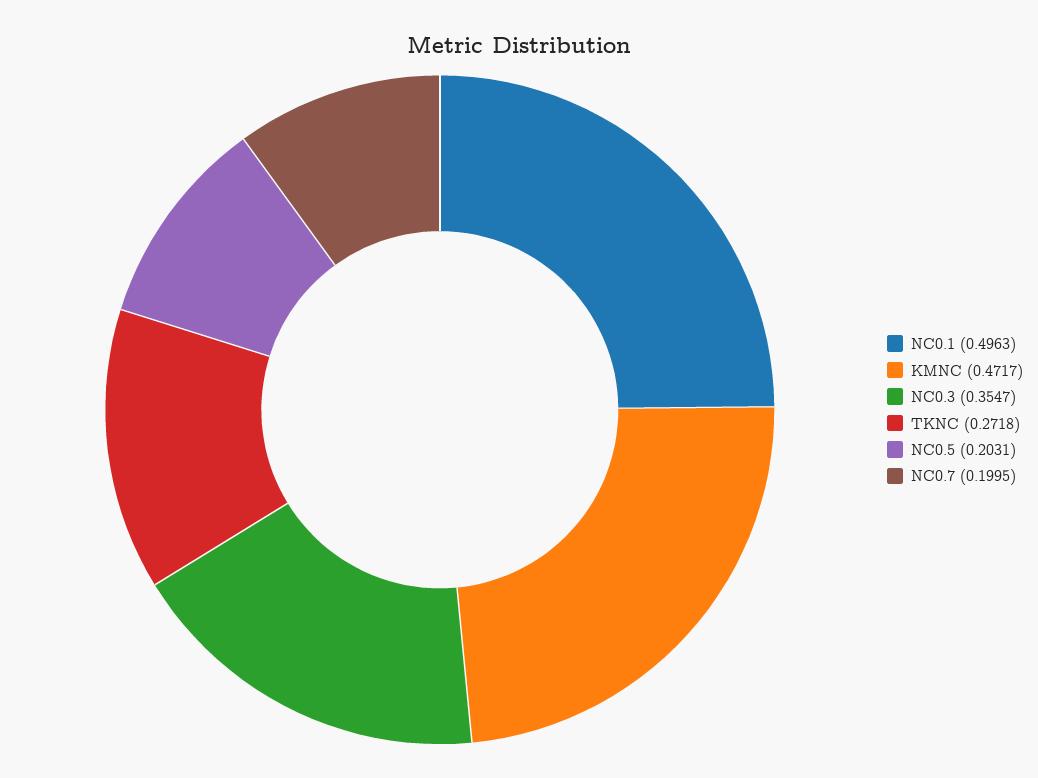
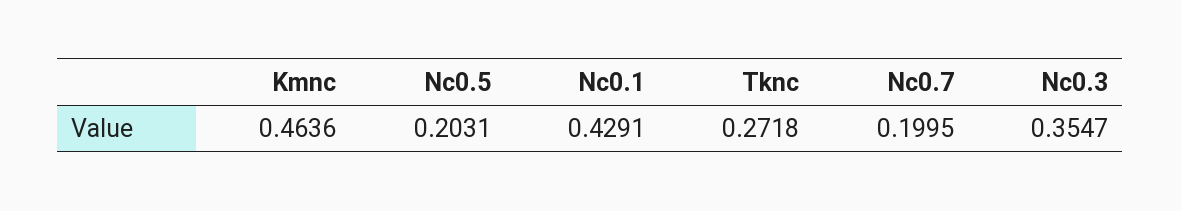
NC0.1: 0.4963 -> 0.4291
KMNC: 0.4717 -> 0.4636

